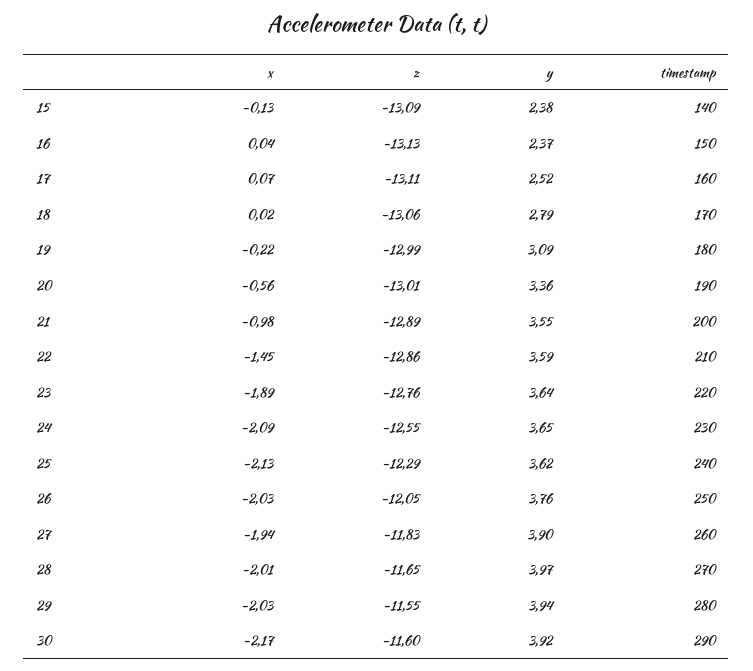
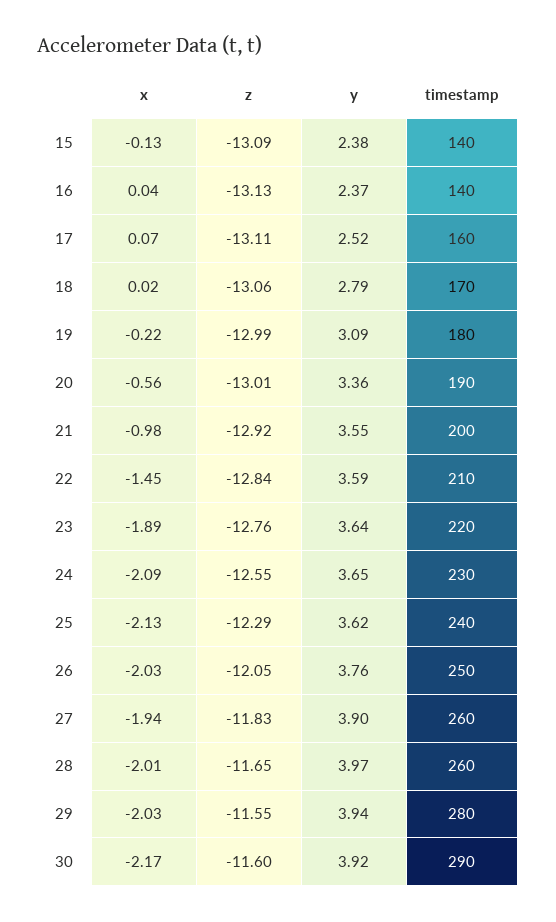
timestamp, 16: 150 -> 140
z, 21: -12.89 -> -12.92
z, 22: -12.86 -> -12.84
timestamp, 28: 270 -> 260

